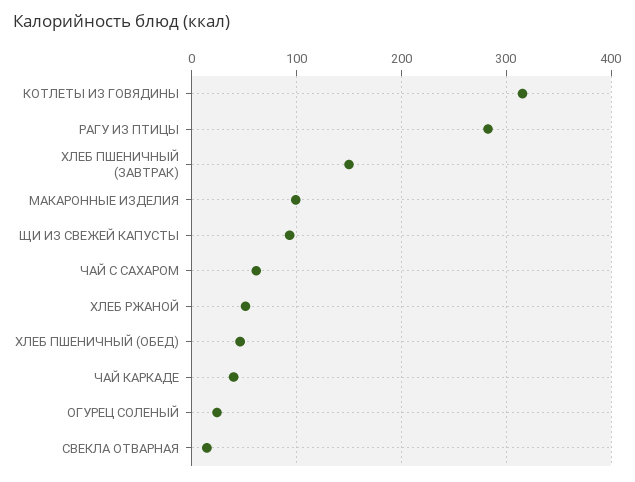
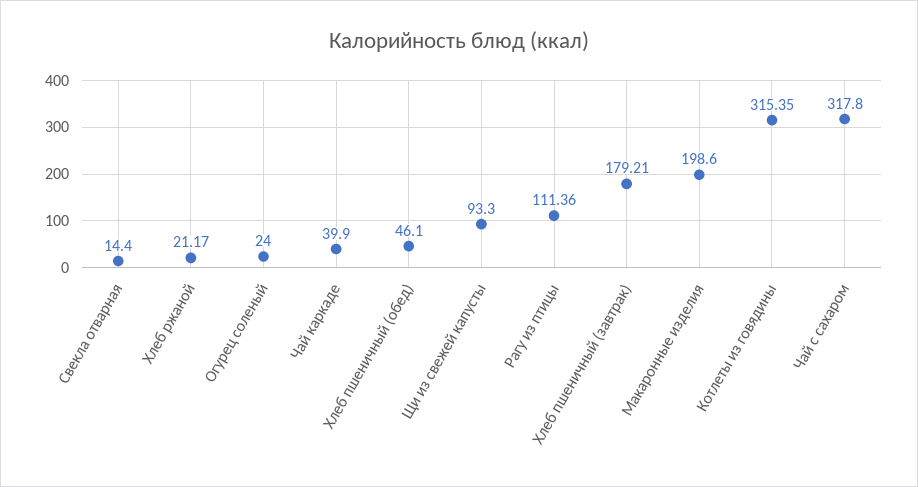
РАГУ ИЗ ПТИЦЫ: 280 -> 111.36
ХЛЕБ ПШЕНИЧНЫЙ (ЗАВТРАК): 150 -> 179.21
МАКАРОННЫЕ ИЗДЕЛИЯ: 100 -> 198.6
ЧАЙ С САХАРОМ: 60 -> 317.8
ХЛЕБ РЖАНОЙ: 50 -> 21.17

